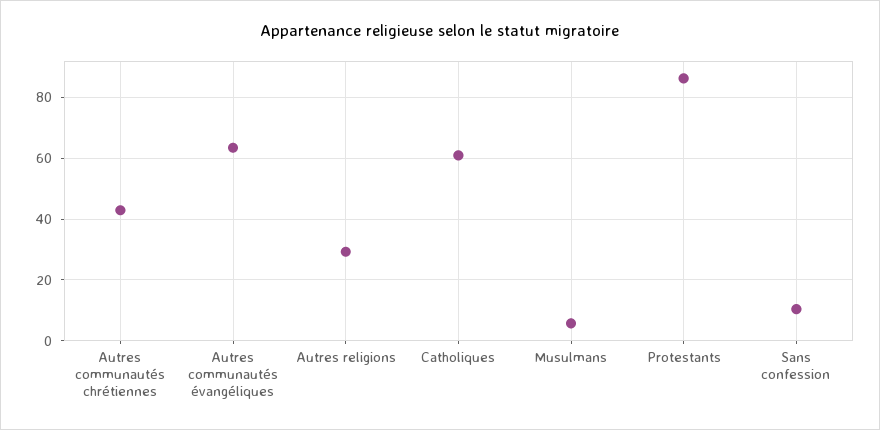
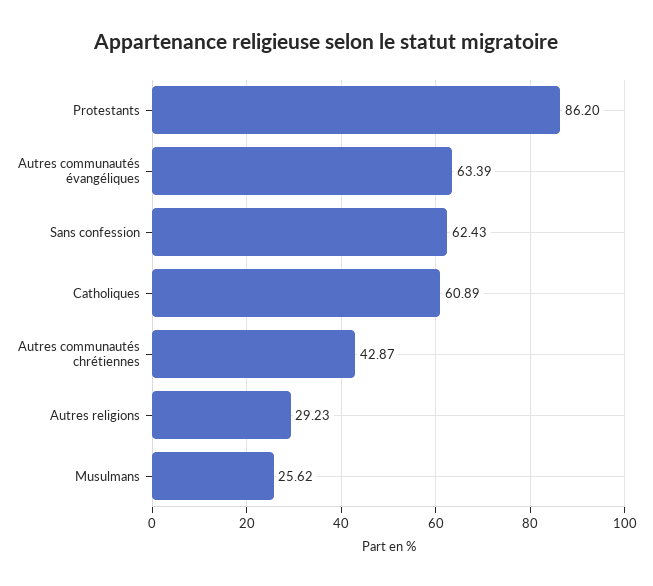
Musulmans: 6 -> 25.62
Sans confession: 10 -> 62.43

